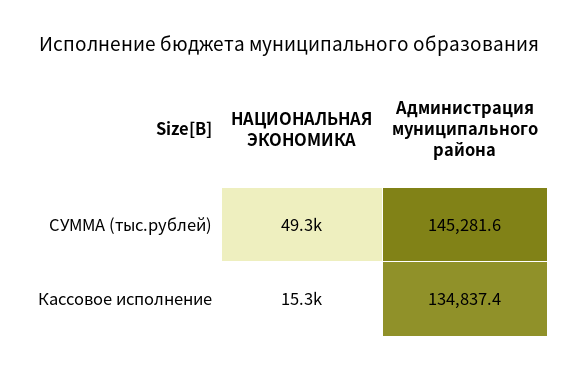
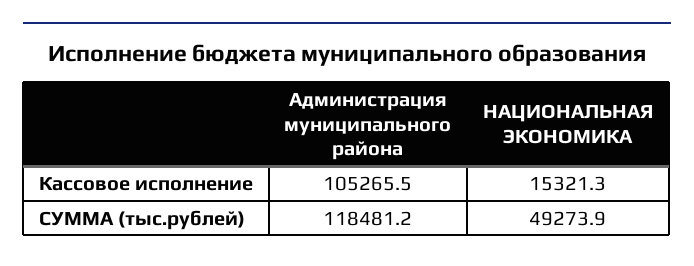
Администрация муниципального района, СУММА (тыс.рублей): 145281.6 -> 118481.2
Администрация муниципального района, Кассовое исполнение: 134837.4 -> 105265.5

